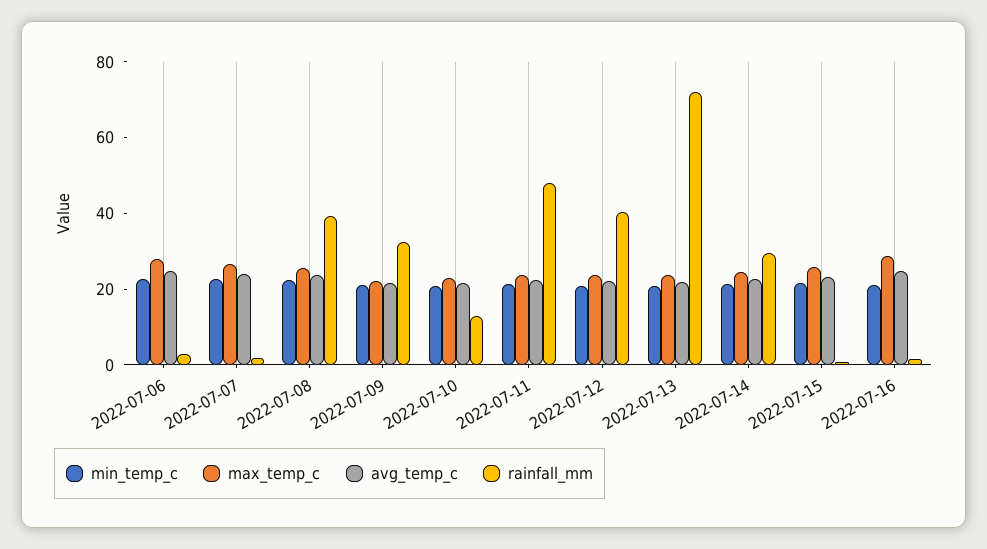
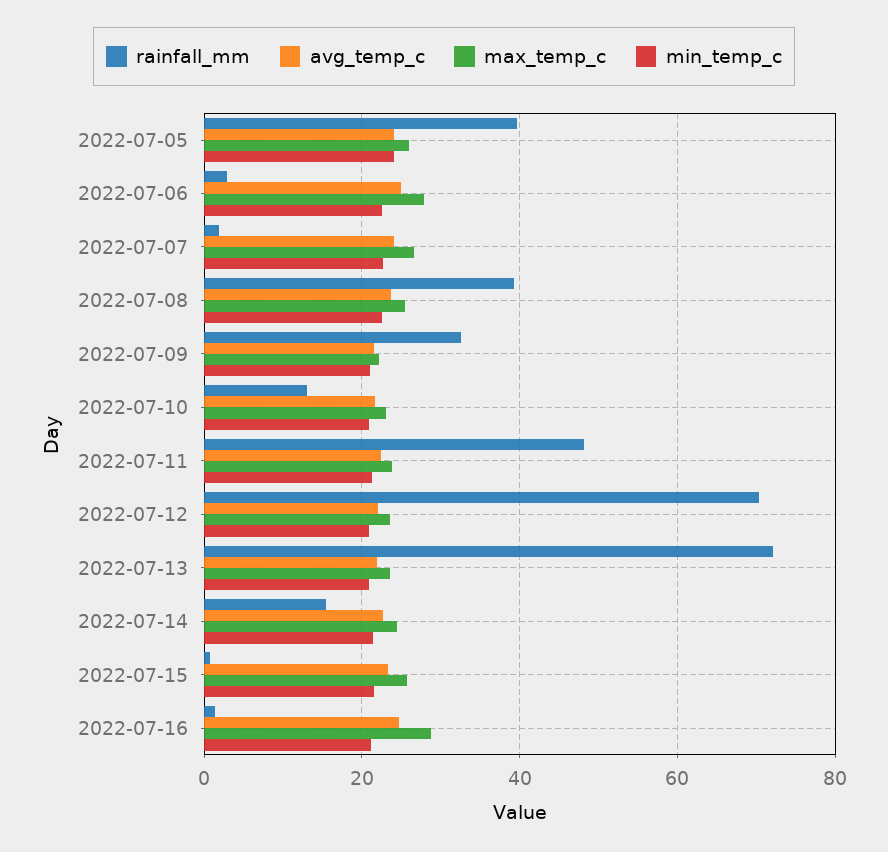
rainfall_mm, 2022-07-12: 40 -> 70
rainfall_mm, 2022-07-14: 30 -> 16
rainfall_mm, 2022-07-05: none -> 40
avg_temp_c, 2022-07-05: none -> 24
max_temp_c, 2022-07-05: none -> 26
min_temp_c, 2022-07-05: none -> 24

